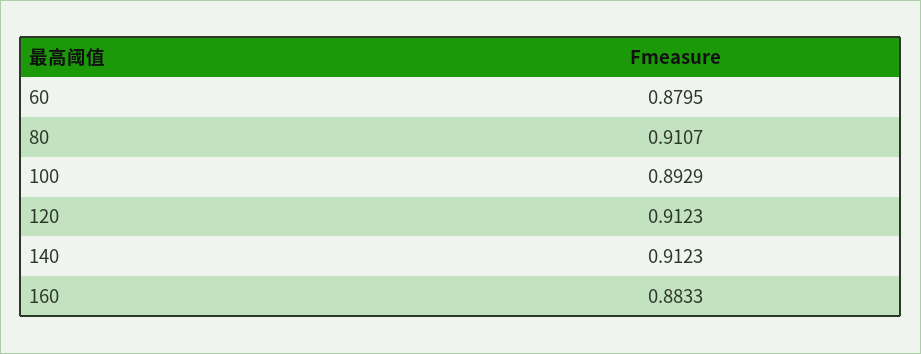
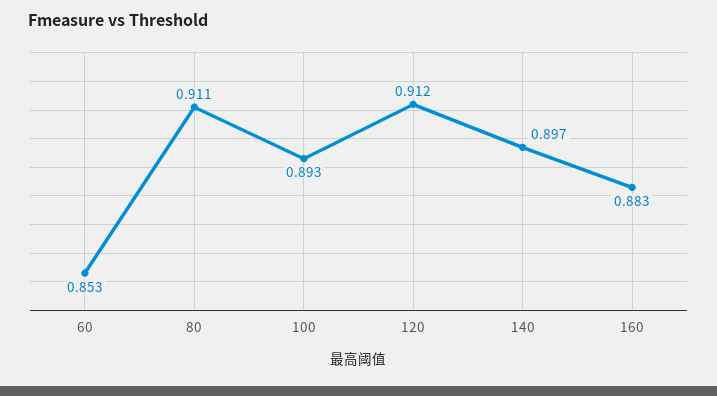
60: 0.8795 -> 0.853
140: 0.9123 -> 0.897

